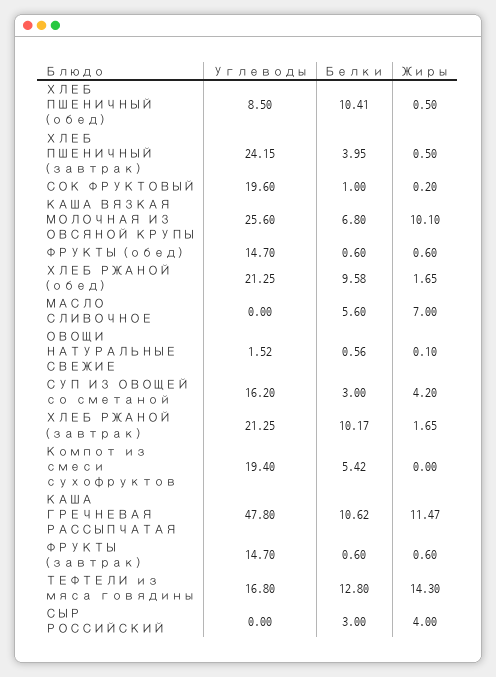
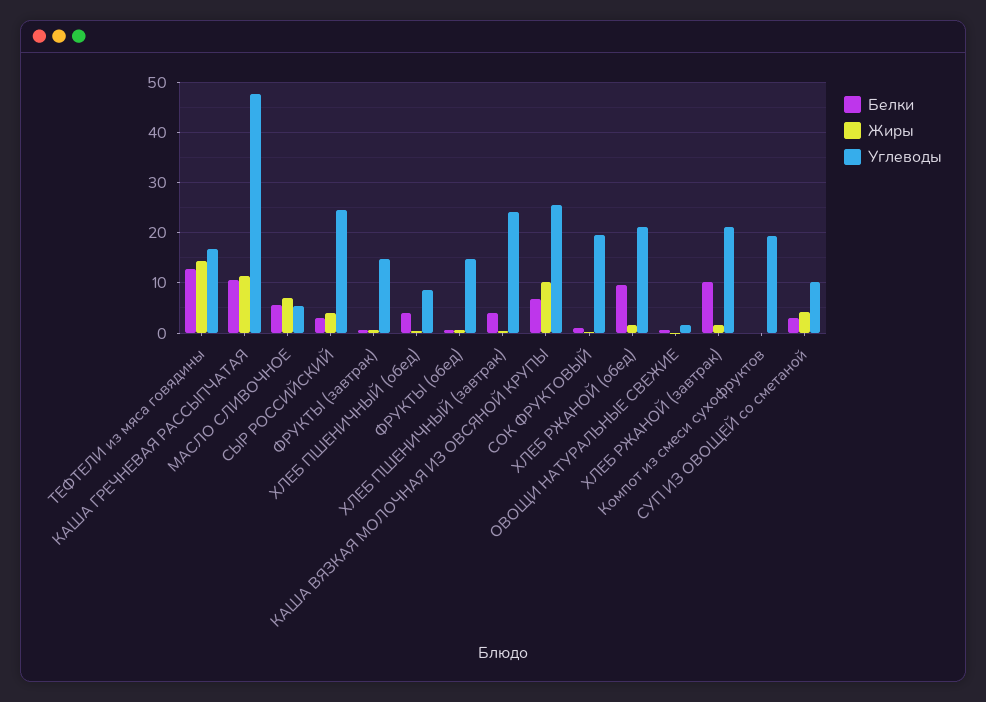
Белки, ХЛЕБ ПШЕНИЧНЫЙ (обед): 10.41 -> 4
Углеводы, МАСЛО СЛИВОЧНОЕ: 0 -> 6
Углеводы, СУП ИЗ ОВОЩЕЙ со сметаной: 16.2 -> 10
Белки, Компот из смеси сухофруктов: 5.42 -> 0
Углеводы, СЫР РОССИЙСКИЙ: 0 -> 24

